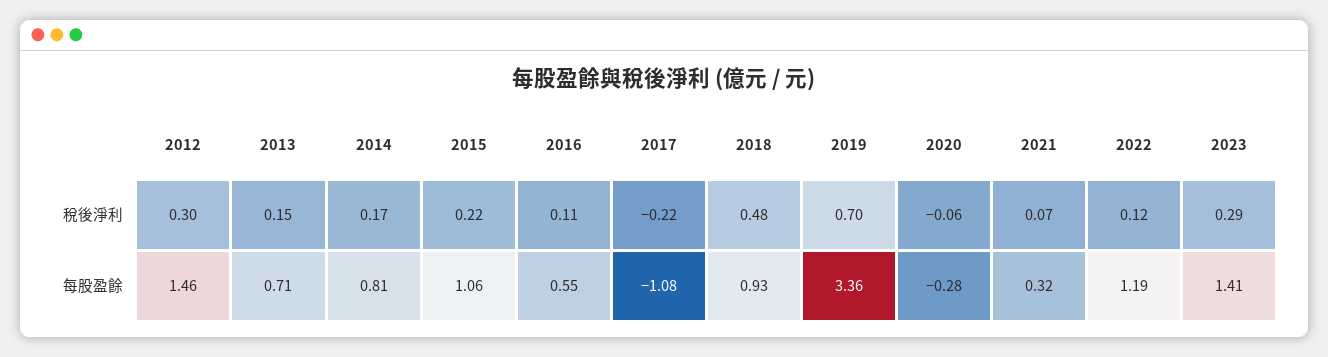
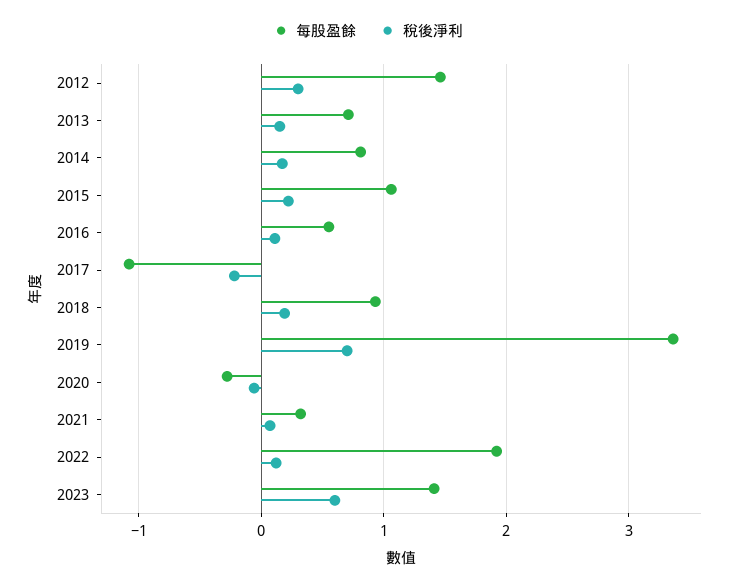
稅後淨利, 2018: 0.48 -> 0.2
稅後淨利, 2023: 0.29 -> 0.6
每股盈餘, 2022: 1.19 -> 1.9

